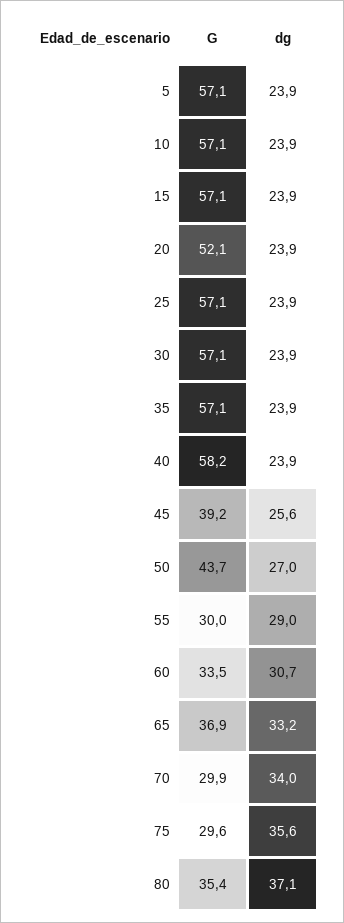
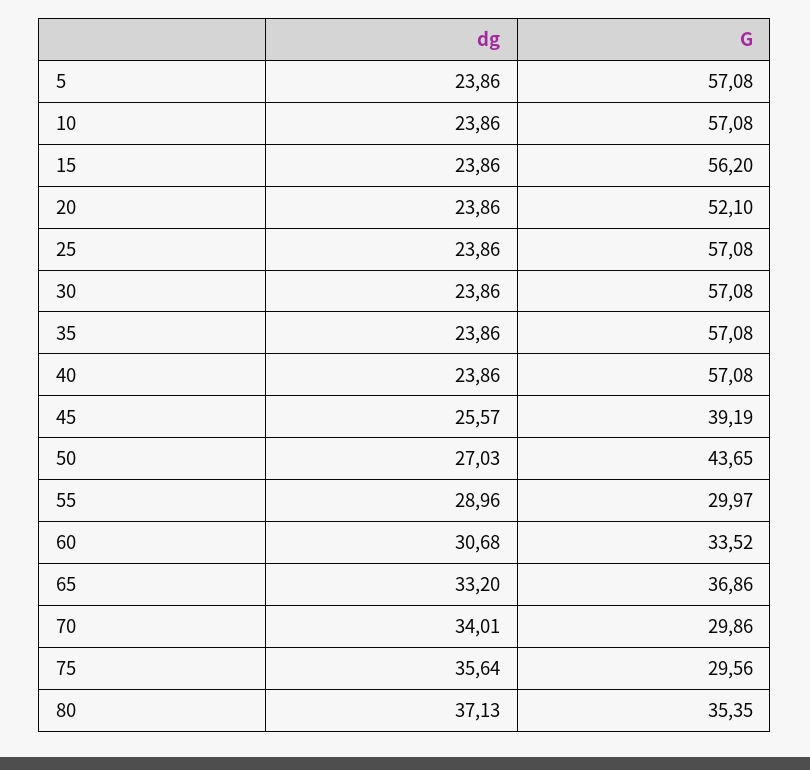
G, 15: 57.1 -> 56.2
G, 40: 58.2 -> 57.08

